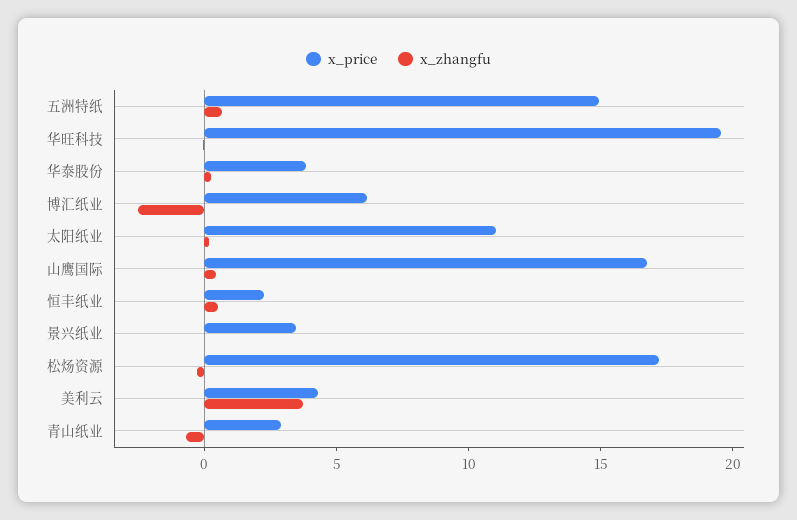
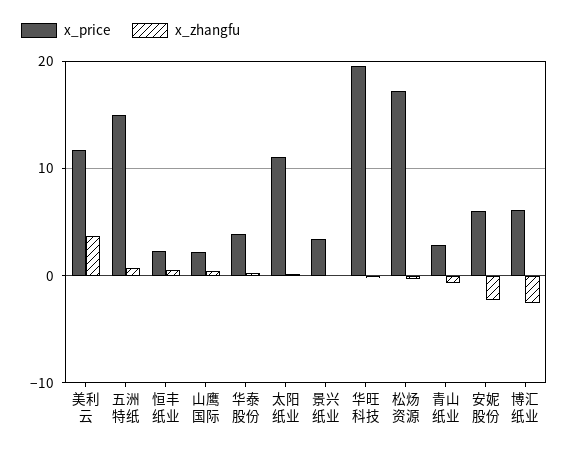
x_price, 山鹰国际: 17 -> 2
x_price, 美利云: 4 -> 12
x_price, 安妮股份: none -> 6
x_zhangfu, 安妮股份: none -> -2

